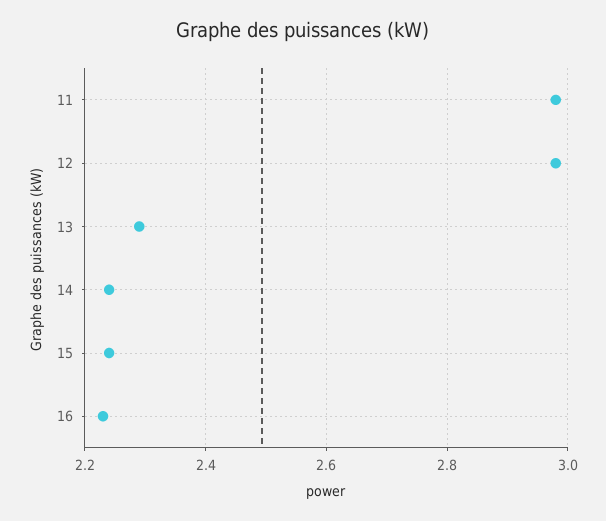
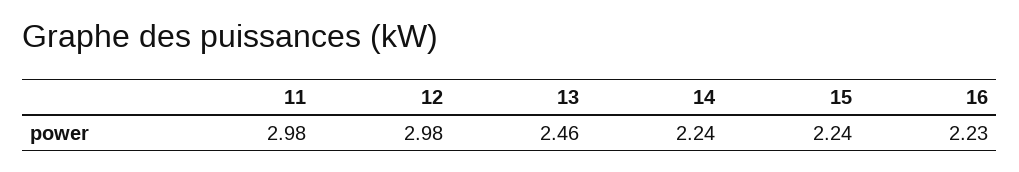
13: 2.3 -> 2.46

